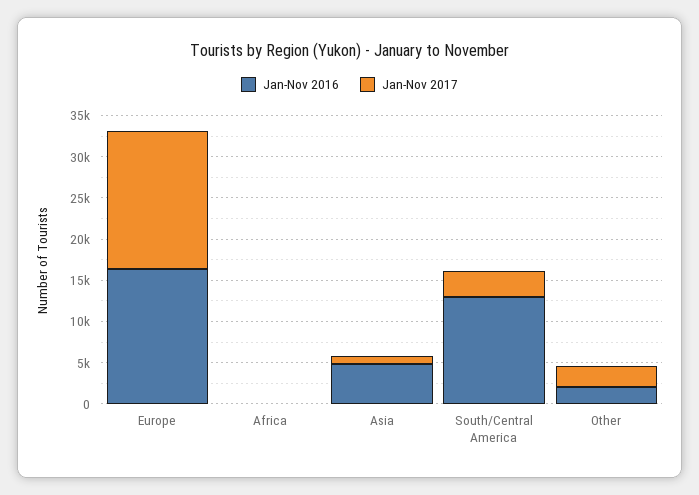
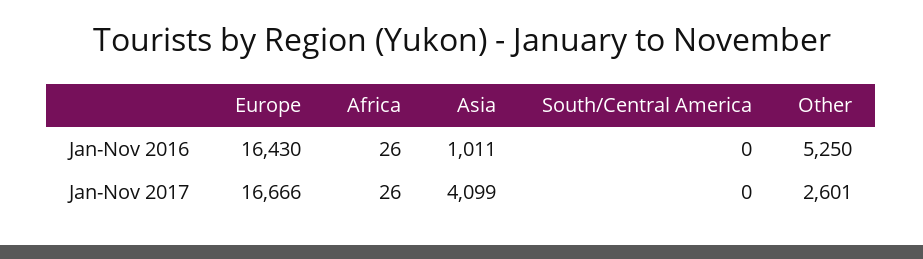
Jan-Nov 2016, Asia: 5000 -> 1011
Jan-Nov 2017, Asia: 1000 -> 4099
Jan-Nov 2016, South/Central America: 13000 -> 0
Jan-Nov 2017, South/Central America: 3000 -> 0
Jan-Nov 2016, Other: 2000 -> 5250

